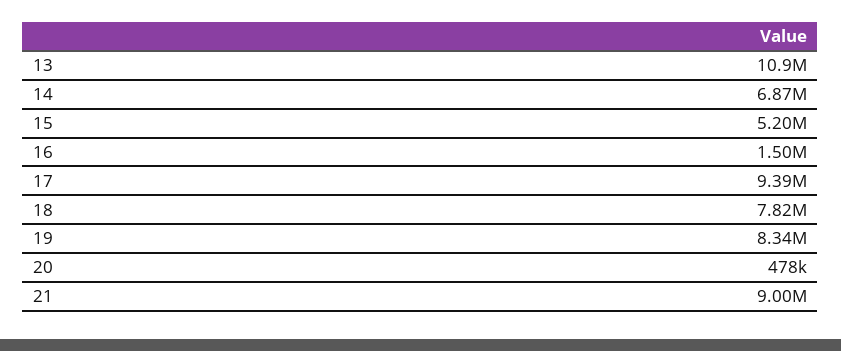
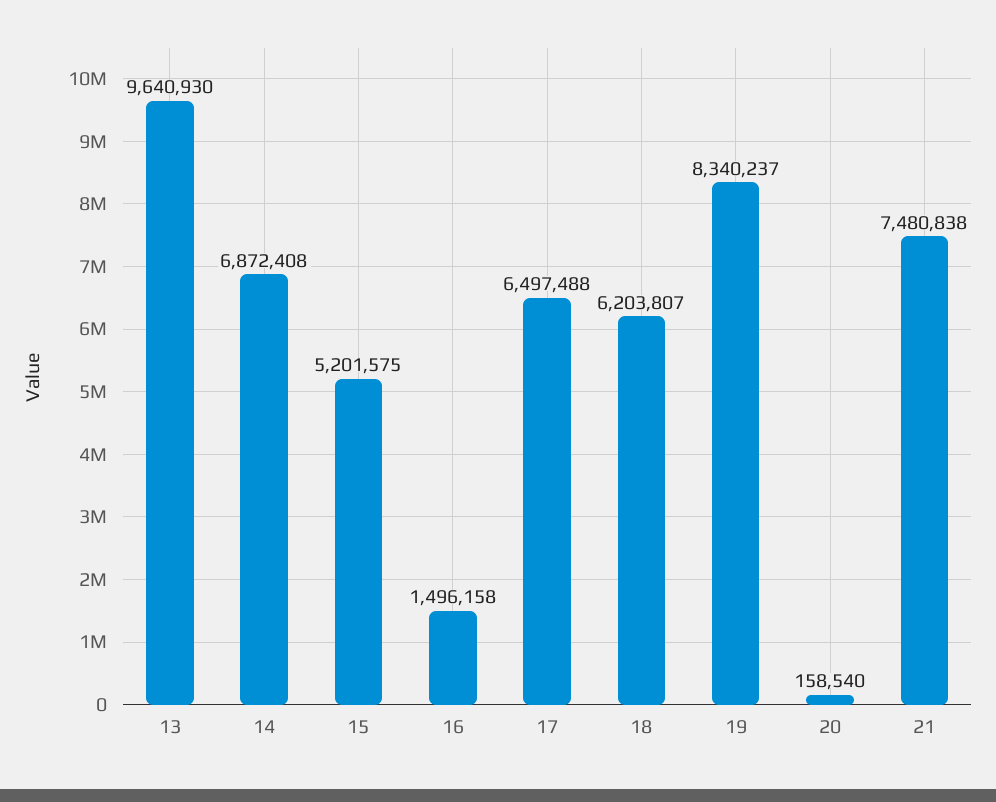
13: 10900000 -> 9640930
17: 9390000 -> 6497488
18: 7820000 -> 6203807
20: 478000 -> 158540
21: 9000000 -> 7480838

